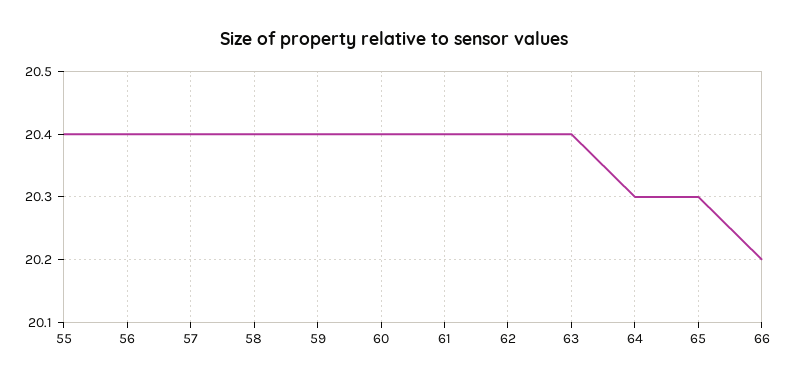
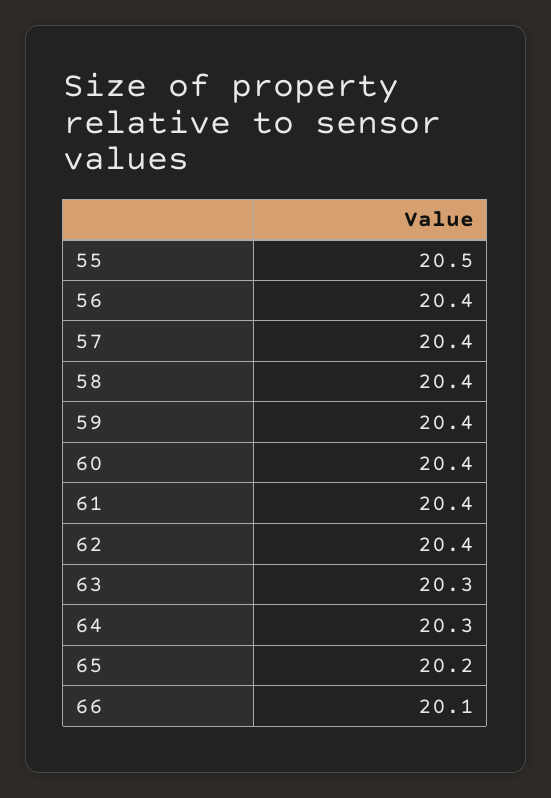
55: 20.4 -> 20.5
63: 20.4 -> 20.3
65: 20.3 -> 20.2
66: 20.2 -> 20.1

